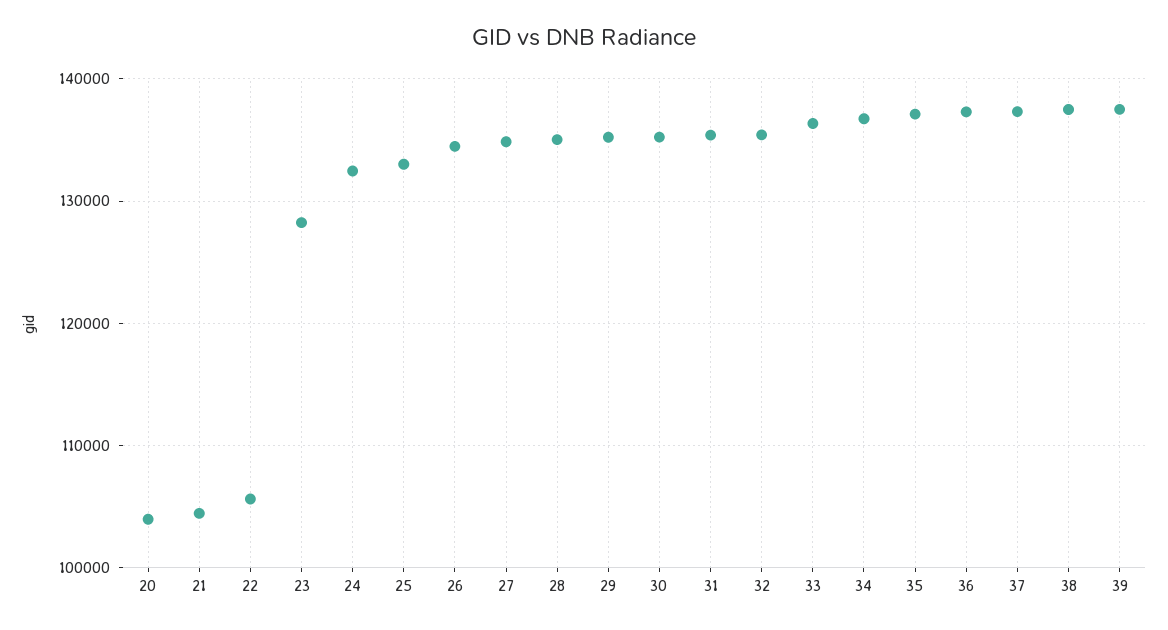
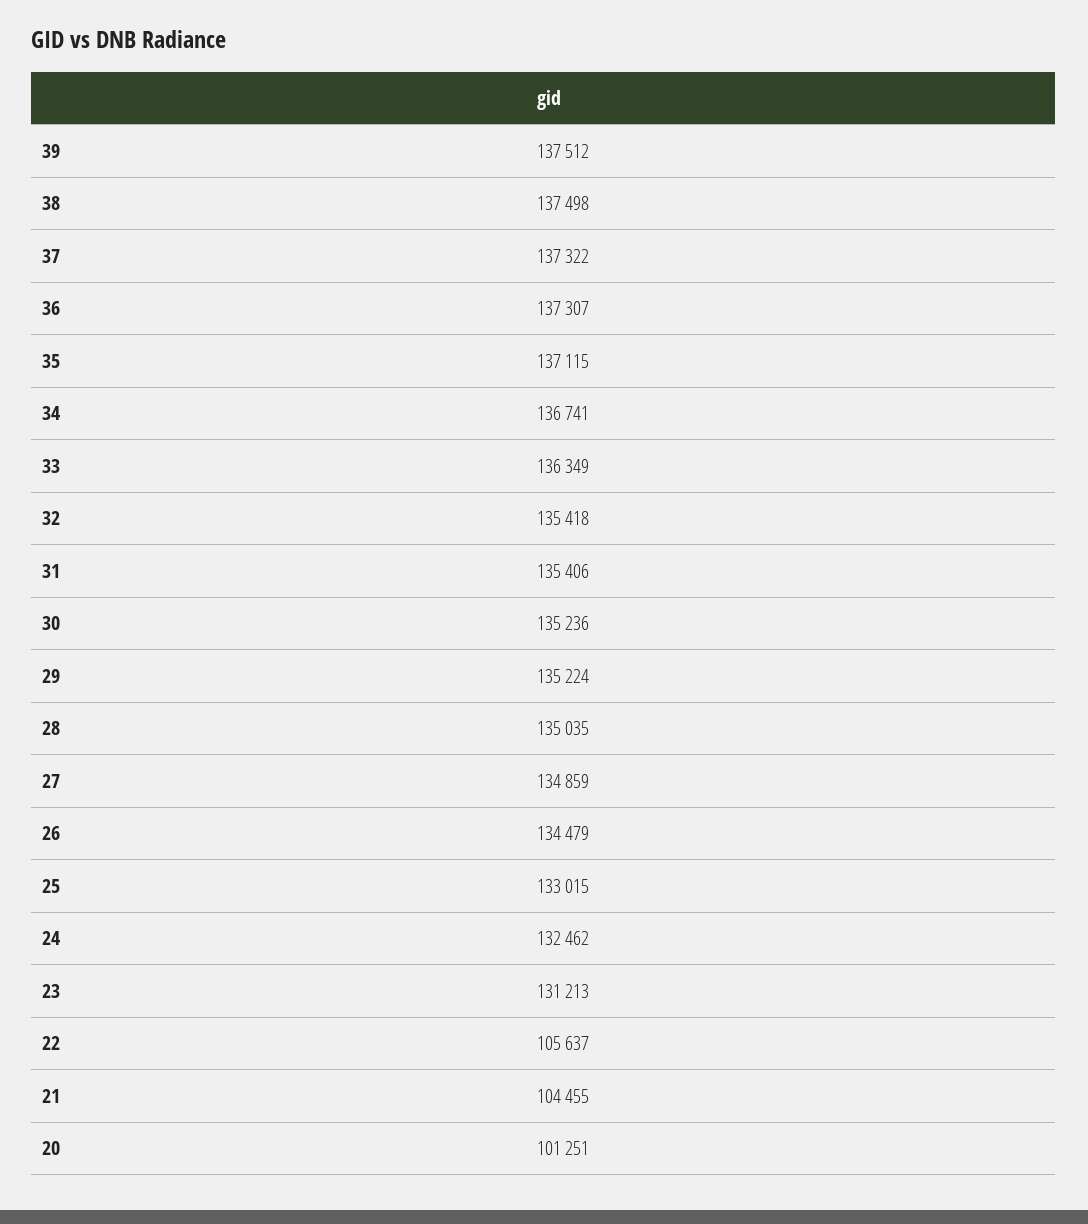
20: 104000 -> 101251
23: 128000 -> 131213

